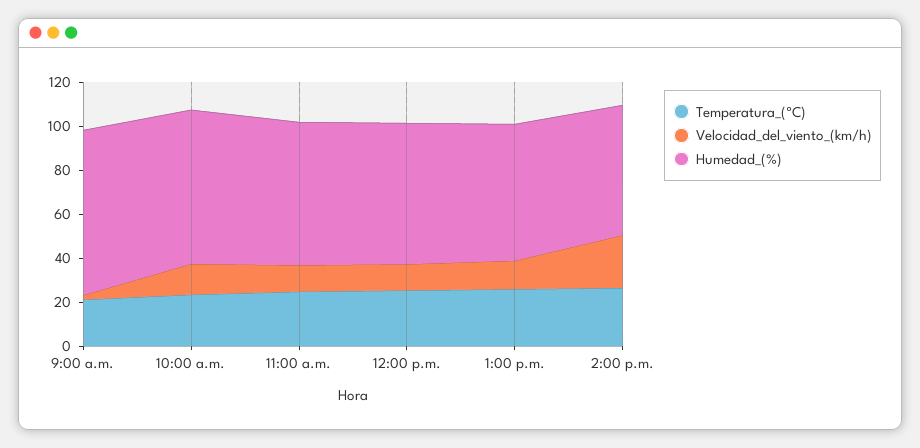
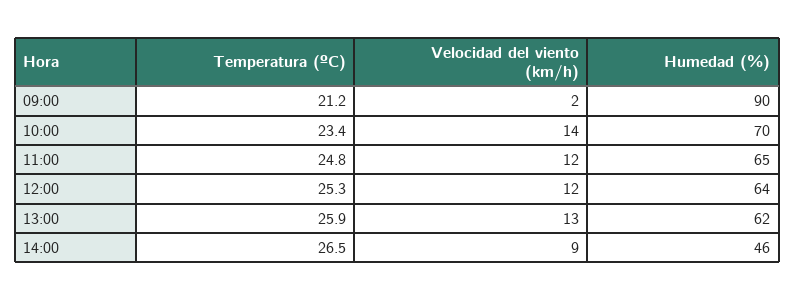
Humedad_(%), 9:00 a.m.: 75 -> 90
Velocidad_del_viento_(km/h), 2:00 p.m.: 25 -> 9
Humedad_(%), 2:00 p.m.: 60 -> 46

